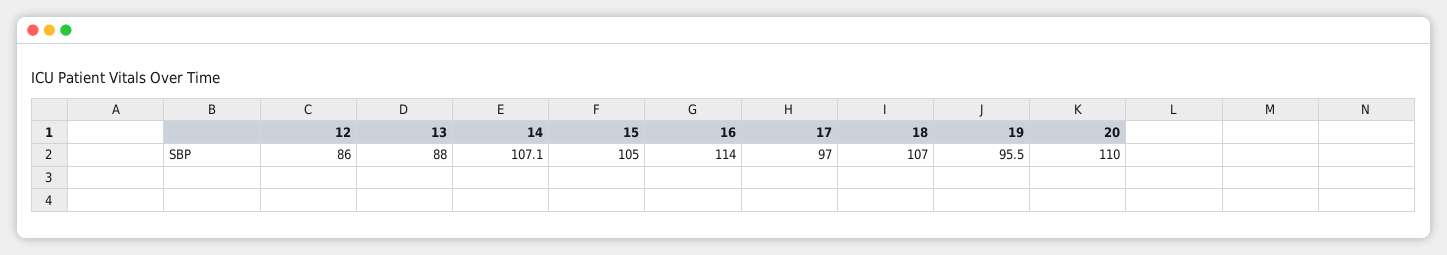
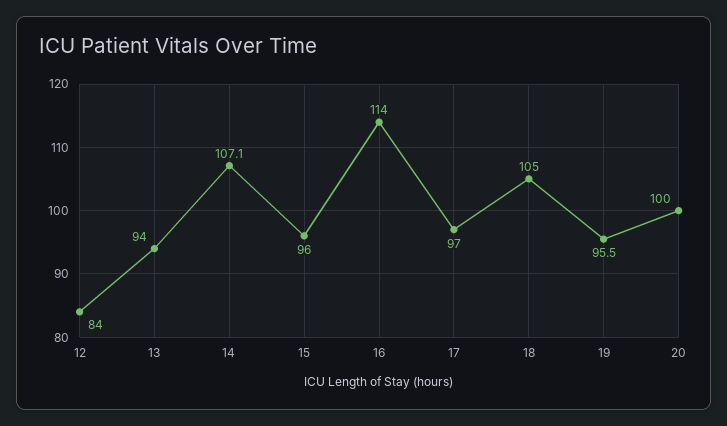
12: 86 -> 84
13: 88 -> 94
15: 105 -> 96
18: 107 -> 105
20: 110 -> 100

